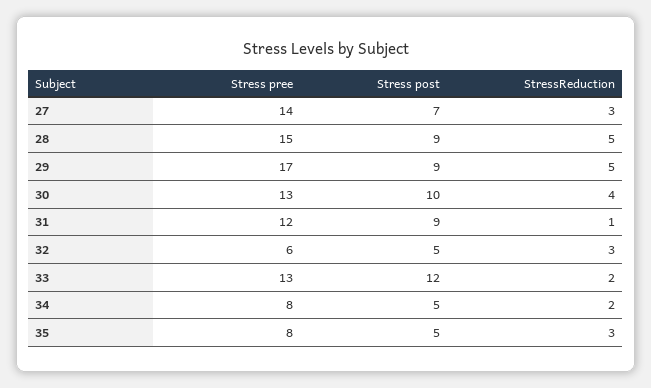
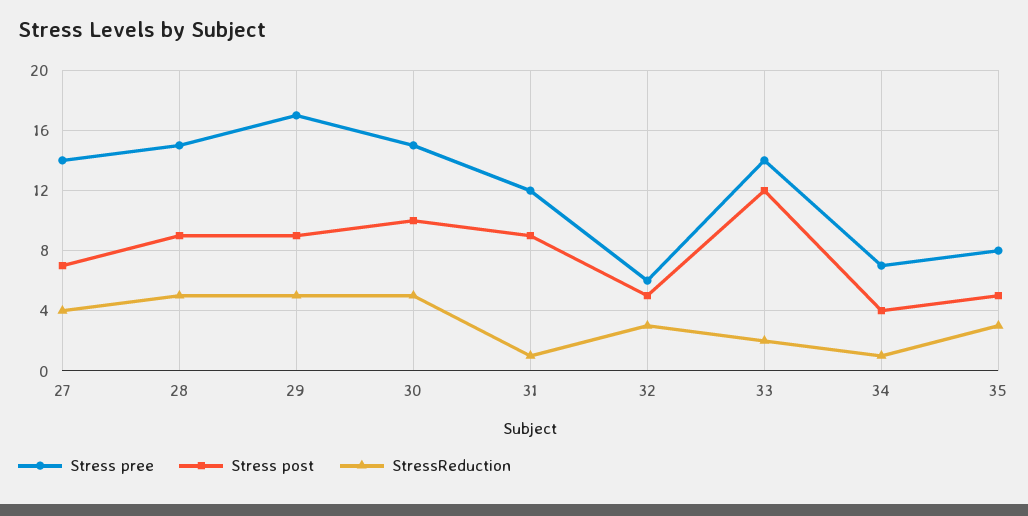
StressReduction, 27: 3 -> 4
Stress pree, 30: 13 -> 15
StressReduction, 30: 4 -> 5
Stress pree, 33: 13 -> 14
Stress pree, 34: 8 -> 7
Stress post, 34: 5 -> 4
StressReduction, 34: 2 -> 1

